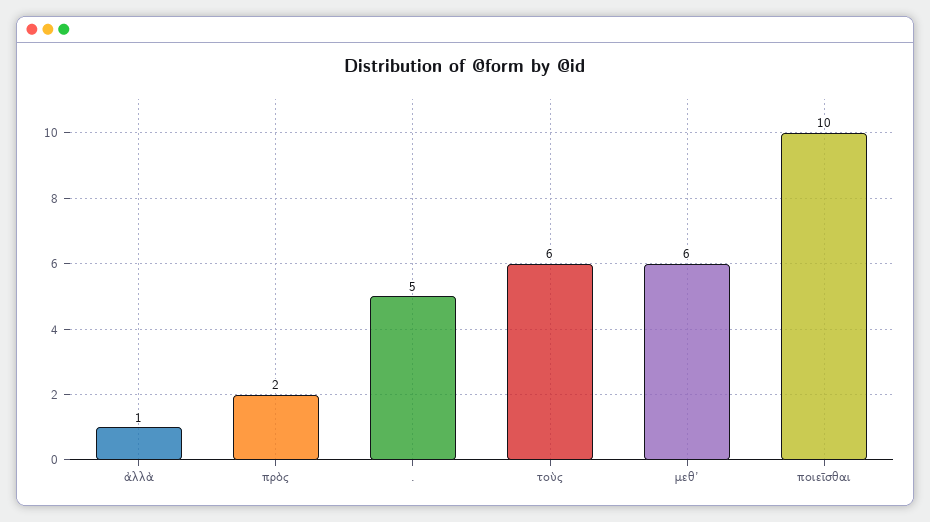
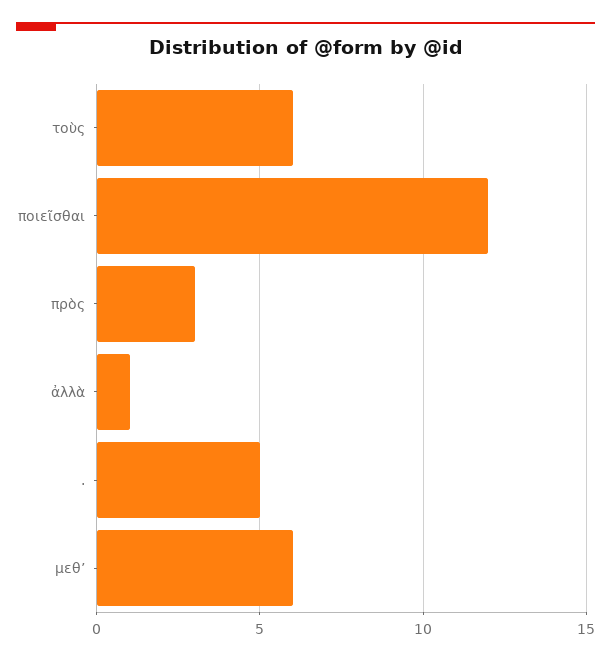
πρὸς: 2 -> 3
ποιεῖσθαι: 10 -> 12

